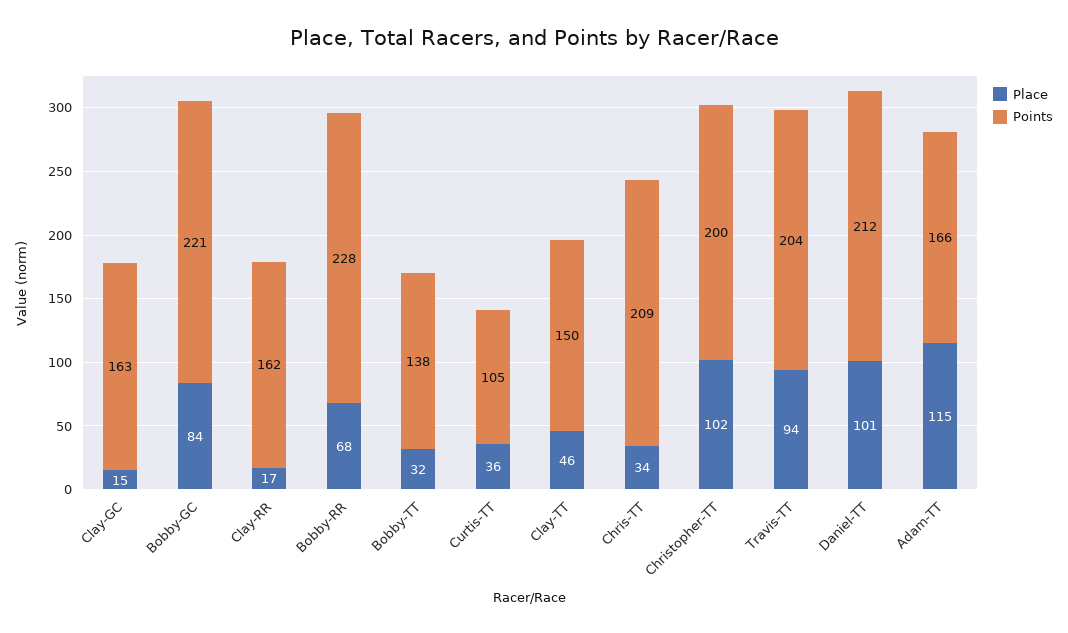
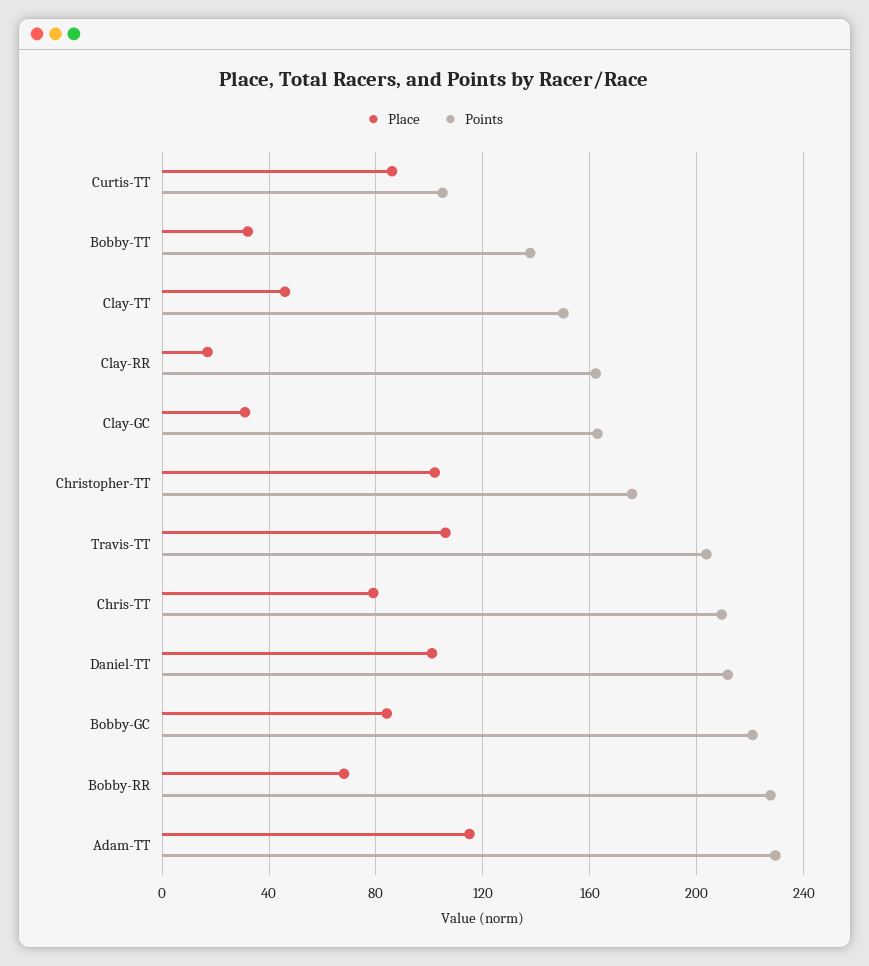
Place, Clay-GC: 15 -> 30
Place, Curtis-TT: 36 -> 85
Place, Chris-TT: 34 -> 80
Points, Christopher-TT: 200 -> 175
Place, Travis-TT: 94 -> 105
Points, Adam-TT: 166 -> 230

